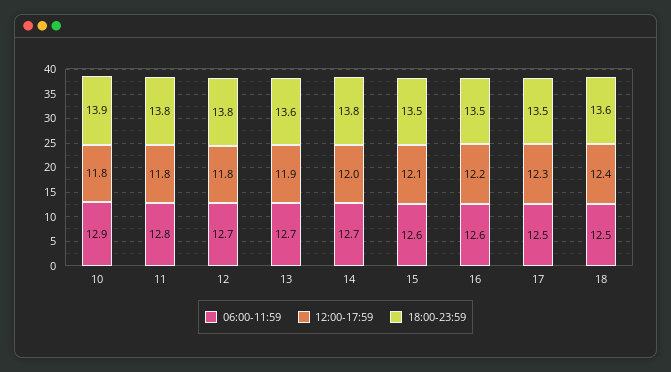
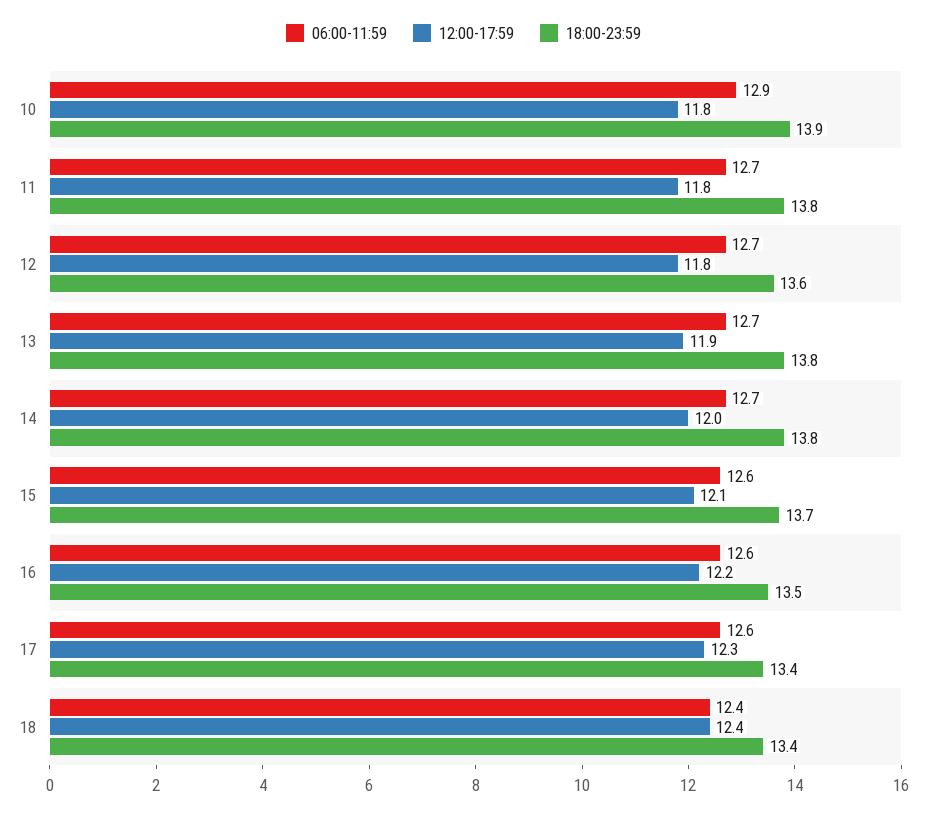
06:00-11:59, 11: 12.8 -> 12.7
18:00-23:59, 12: 13.8 -> 13.6
18:00-23:59, 13: 13.6 -> 13.8
18:00-23:59, 15: 13.5 -> 13.7
06:00-11:59, 17: 12.5 -> 12.6
18:00-23:59, 17: 13.5 -> 13.4
06:00-11:59, 18: 12.5 -> 12.4
18:00-23:59, 18: 13.6 -> 13.4

